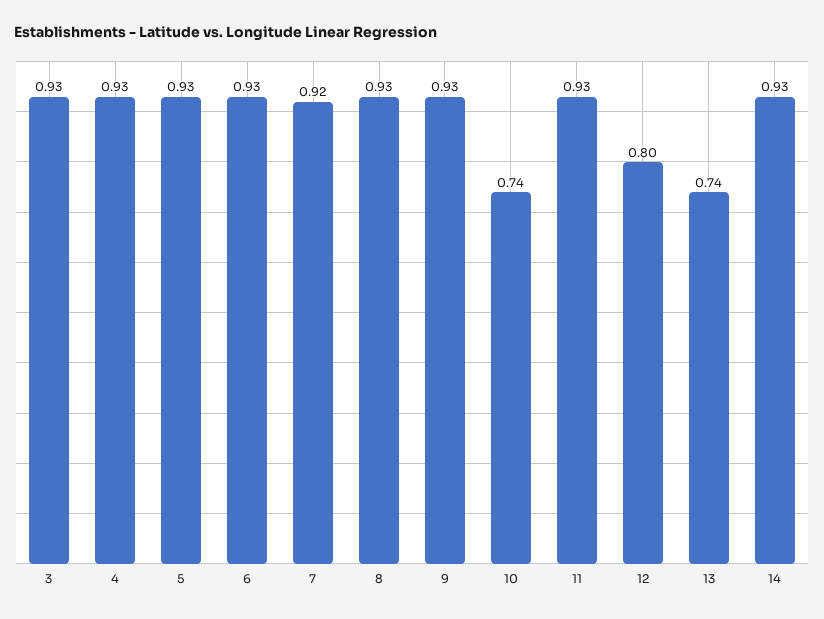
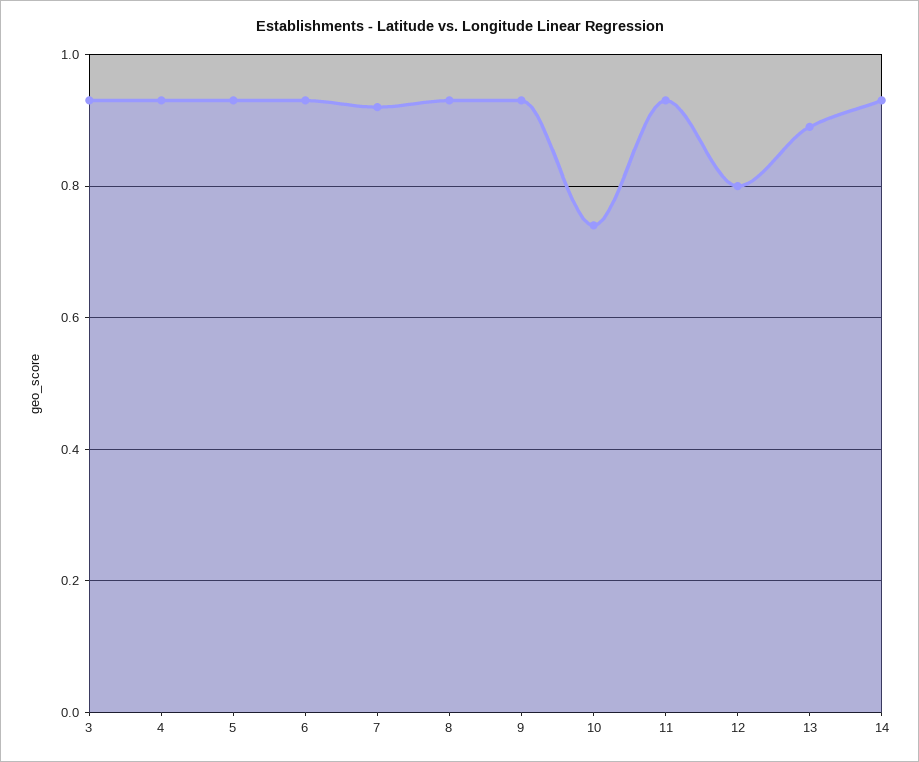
13: 0.74 -> 0.9

